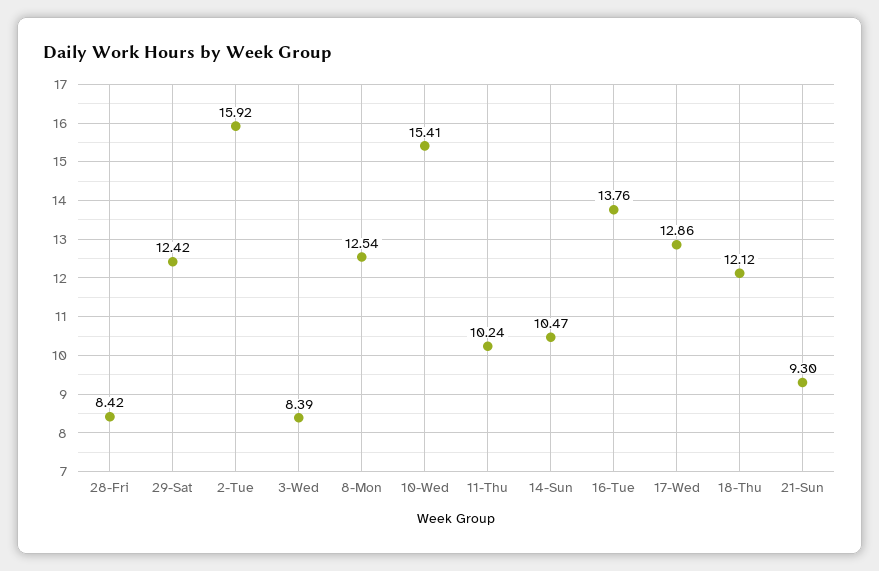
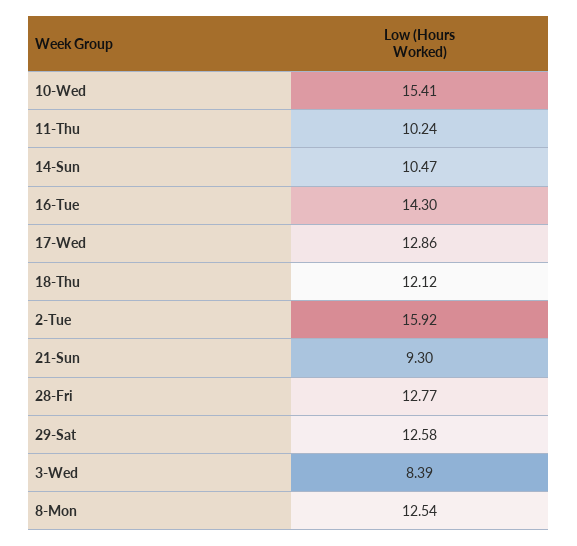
28-Fri: 8.42 -> 12.77
29-Sat: 12.42 -> 12.58
16-Tue: 13.76 -> 14.3

